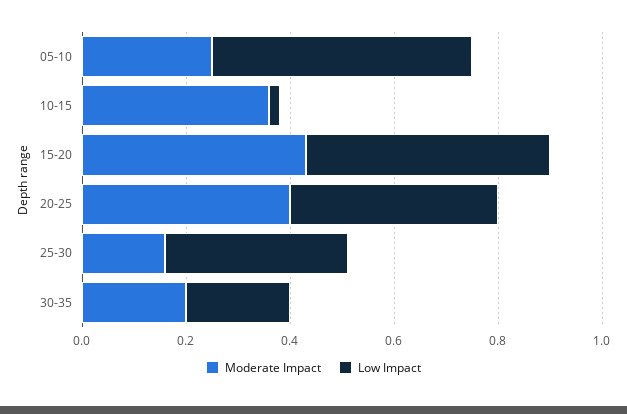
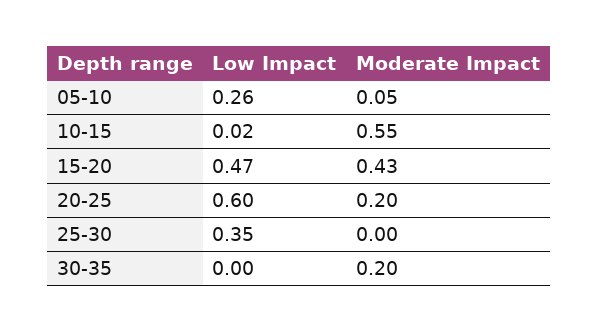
Moderate Impact, 05-10: 0.25 -> 0.05
Low Impact, 05-10: 0.5 -> 0.26
Moderate Impact, 10-15: 0.35 -> 0.55
Moderate Impact, 20-25: 0.4 -> 0.2
Low Impact, 20-25: 0.4 -> 0.6
Moderate Impact, 25-30: 0.15 -> 0
Low Impact, 30-35: 0.2 -> 0

